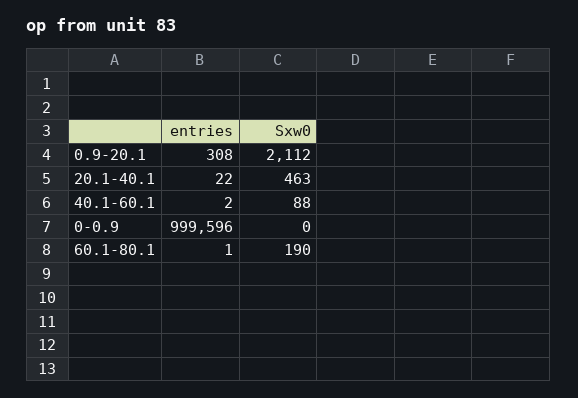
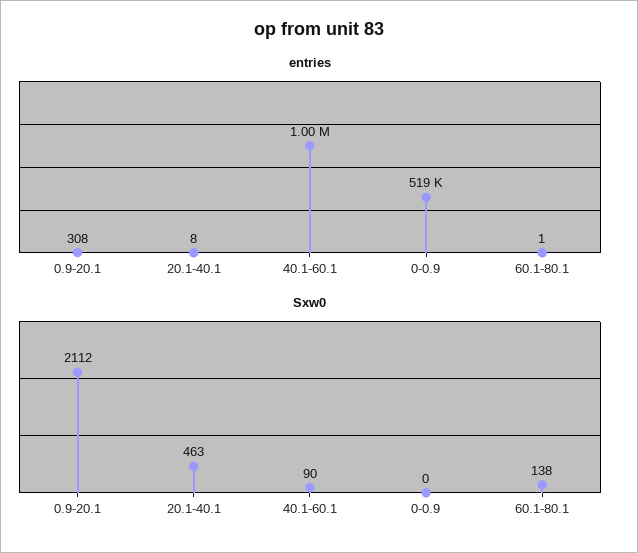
entries, 20.1-40.1: 22 -> 8
entries, 40.1-60.1: 2 -> 1000000
Sxw0, 40.1-60.1: 88 -> 90
entries, 0-0.9: 999596 -> 519000
Sxw0, 60.1-80.1: 190 -> 138

